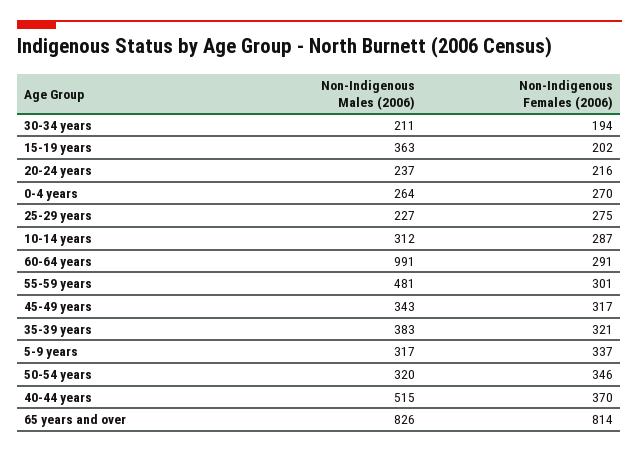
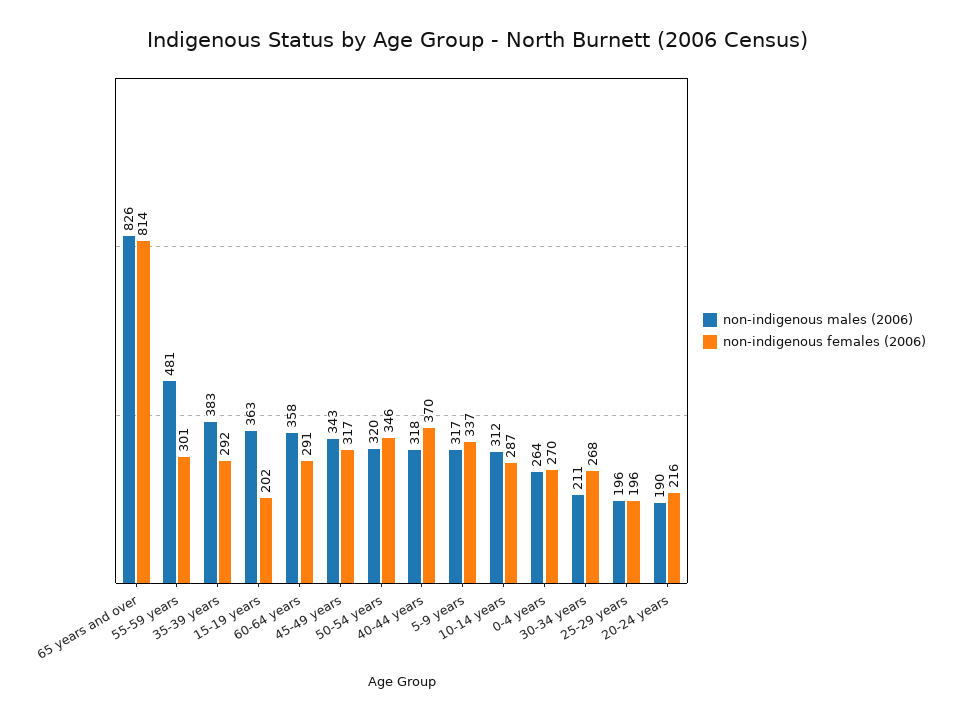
Non-Indigenous Females (2006), 30-34 years: 194 -> 268
Non-Indigenous Males (2006), 20-24 years: 237 -> 190
Non-Indigenous Males (2006), 25-29 years: 227 -> 196
Non-Indigenous Females (2006), 25-29 years: 275 -> 196
Non-Indigenous Males (2006), 60-64 years: 991 -> 358
Non-Indigenous Females (2006), 35-39 years: 321 -> 292
Non-Indigenous Males (2006), 40-44 years: 515 -> 318

